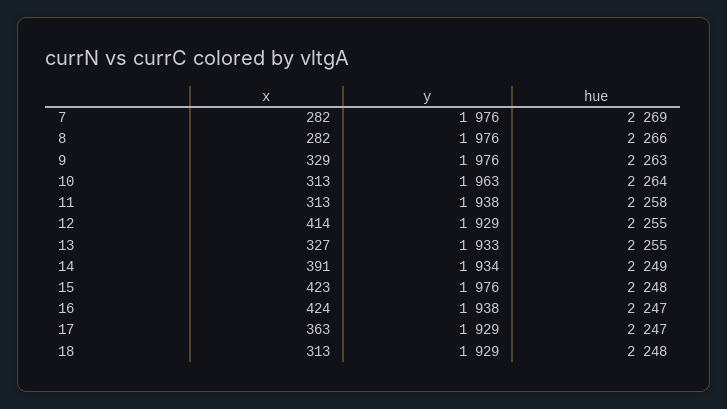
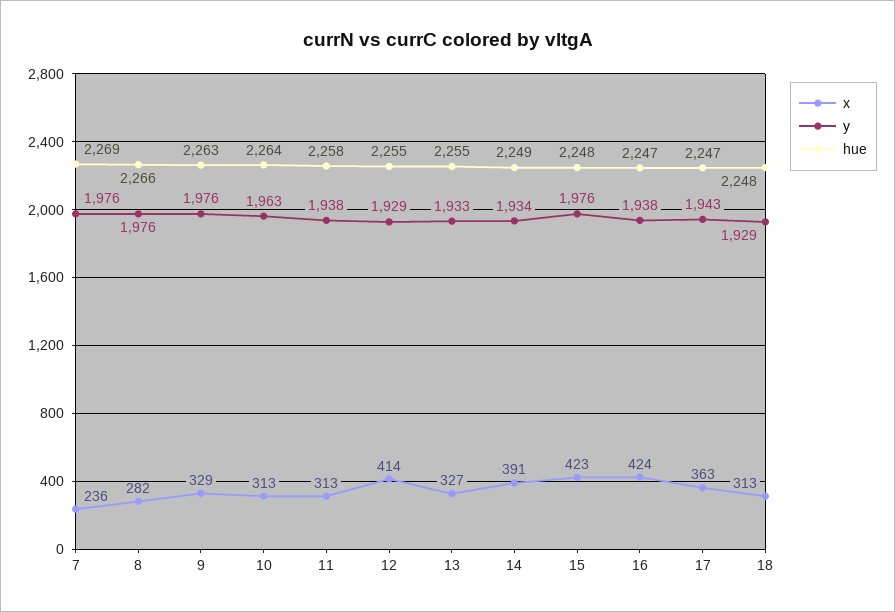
x, 7: 282 -> 236
y, 17: 1929 -> 1943

